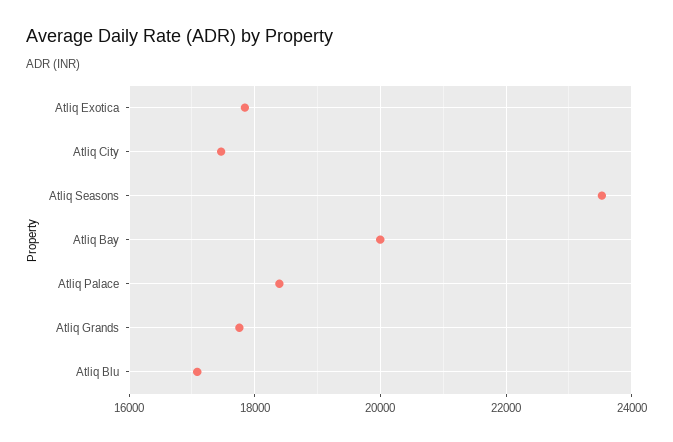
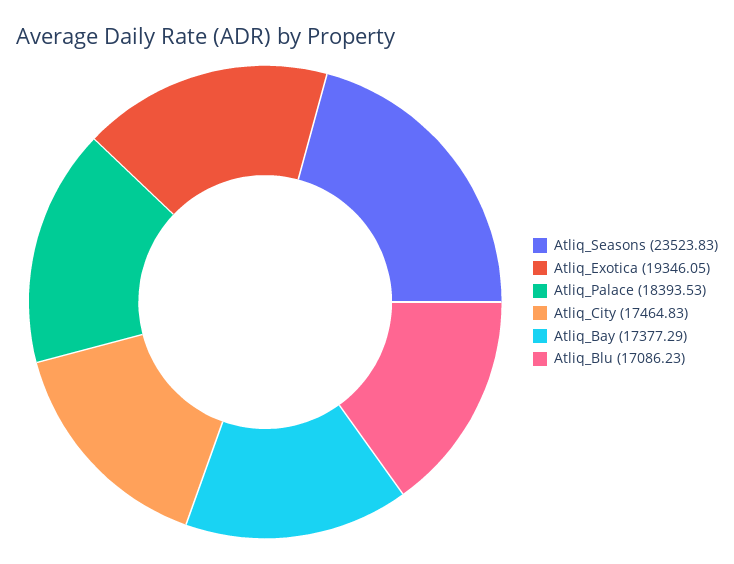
Atliq Exotica: 17800 -> 19346.05
Atliq Bay: 20000 -> 17377.29
Atliq Grands: 17800 -> none

